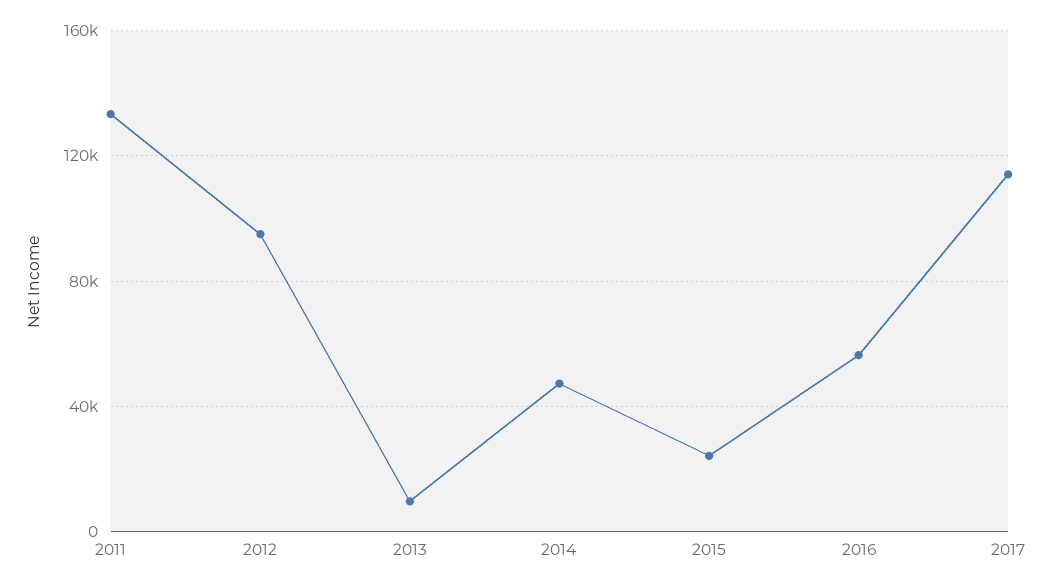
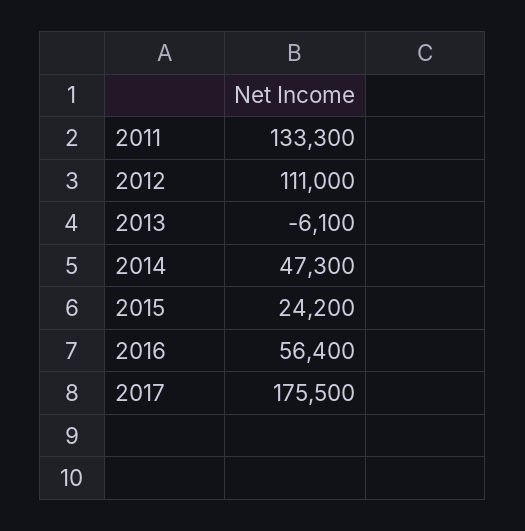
2012: 95000 -> 111000
2013: 10000 -> -6100
2017: 115000 -> 175500

